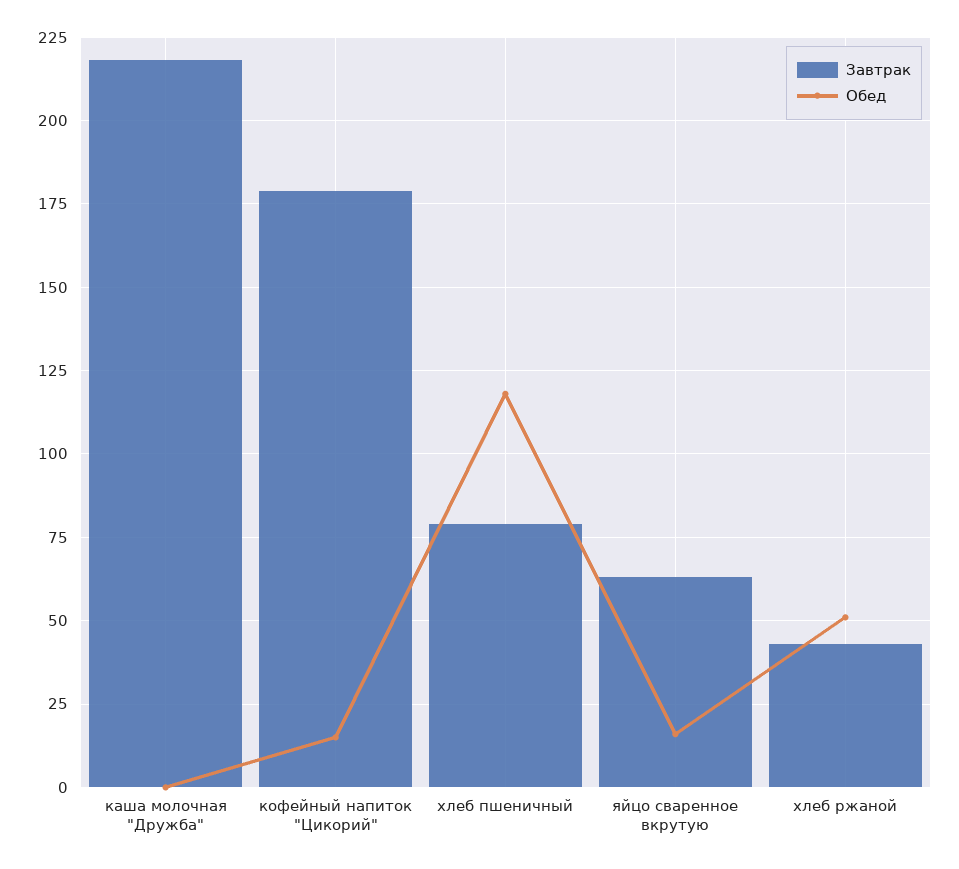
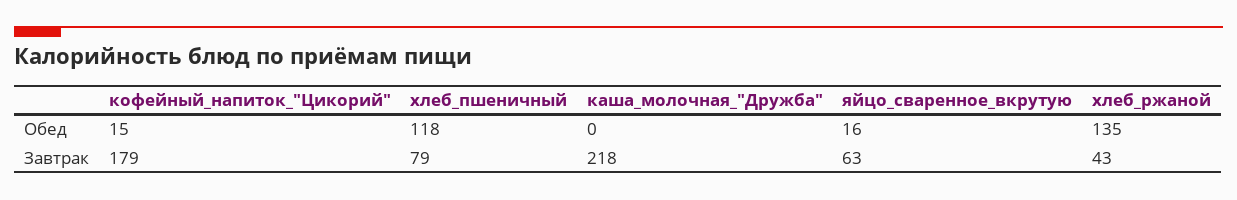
Обед, хлеб ржаной: 50 -> 135

